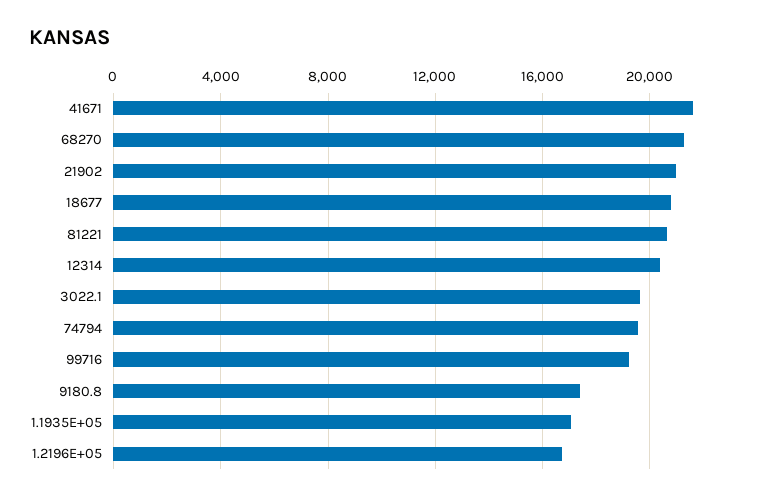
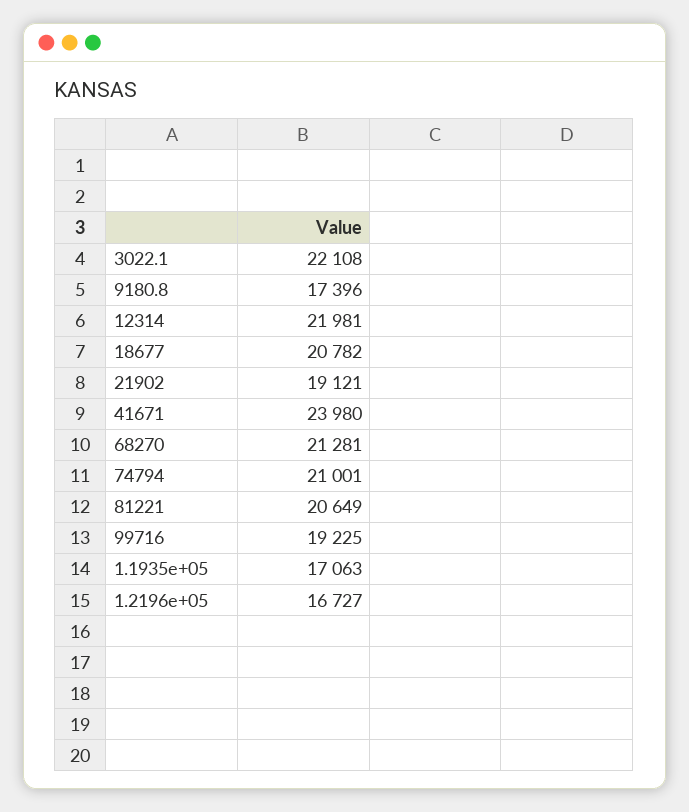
41671: 21500 -> 23980
21902: 21000 -> 19121
12314: 20500 -> 21981
3022.1: 19500 -> 22108
74794: 19500 -> 21001

